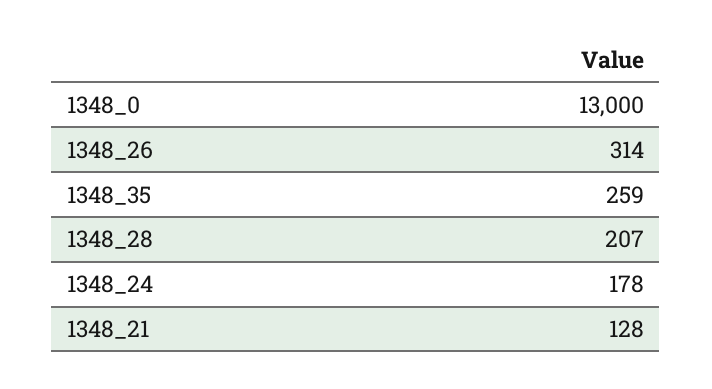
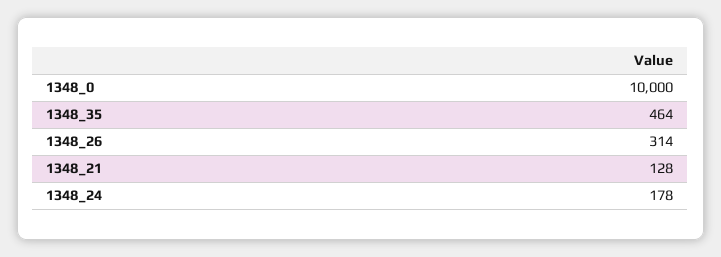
1348_0: 13000 -> 10000
1348_35: 259 -> 464
1348_28: 207 -> none

